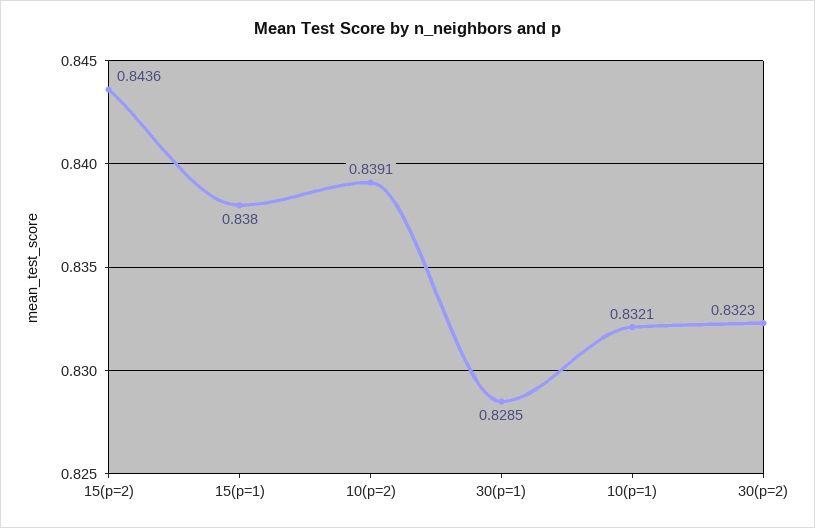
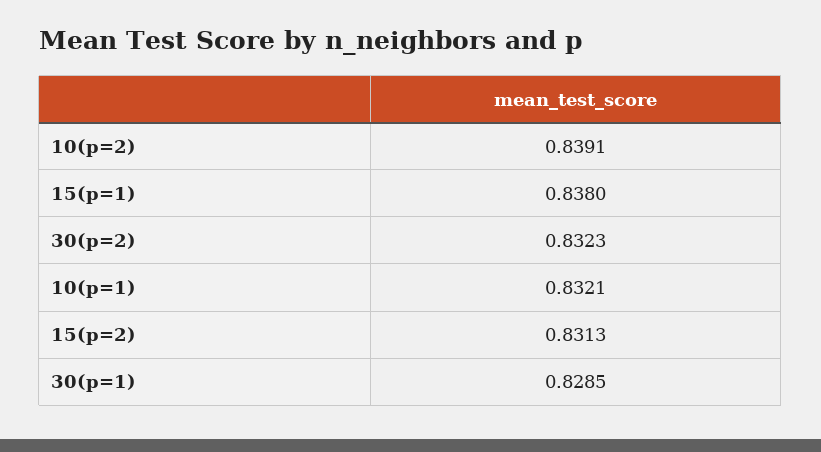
15(p=2): 0.8436 -> 0.8313

